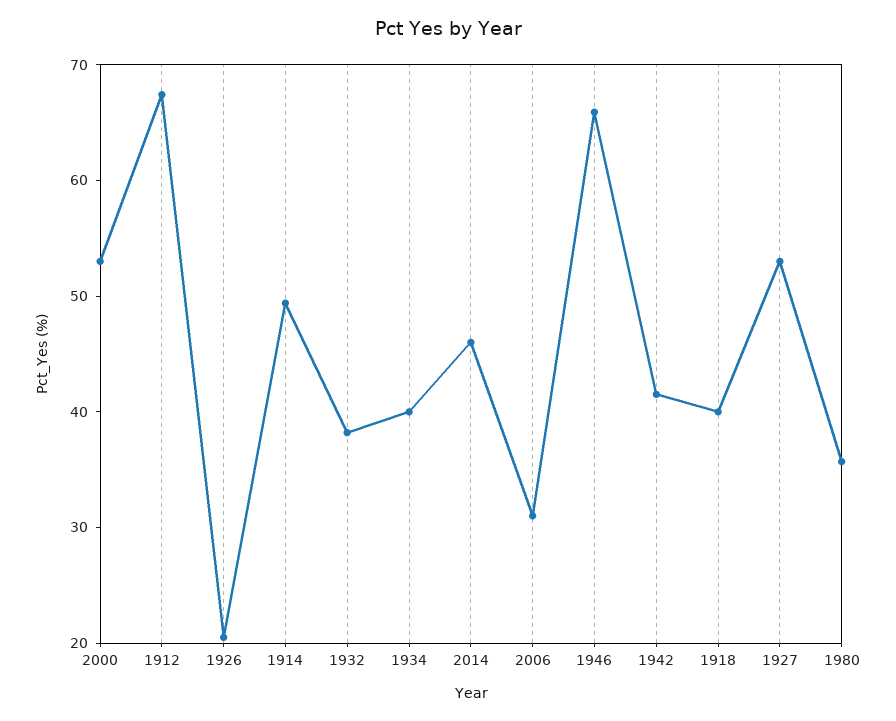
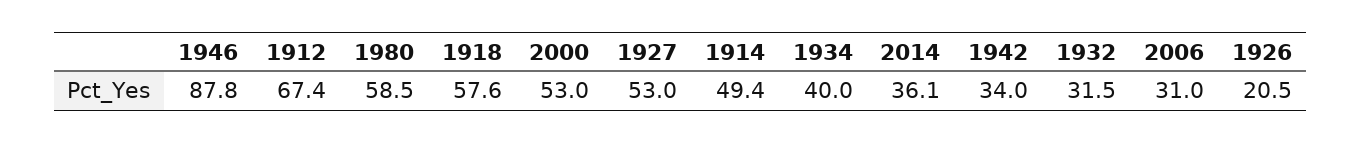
1932: 38 -> 31.5
2014: 46 -> 36.1
1946: 66 -> 87.8
1942: 42 -> 34
1918: 40 -> 57.6
1980: 36 -> 58.5

